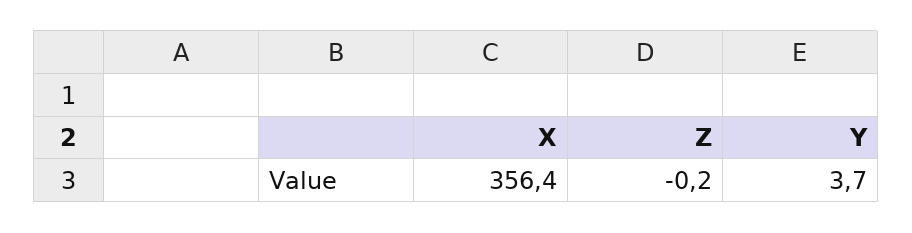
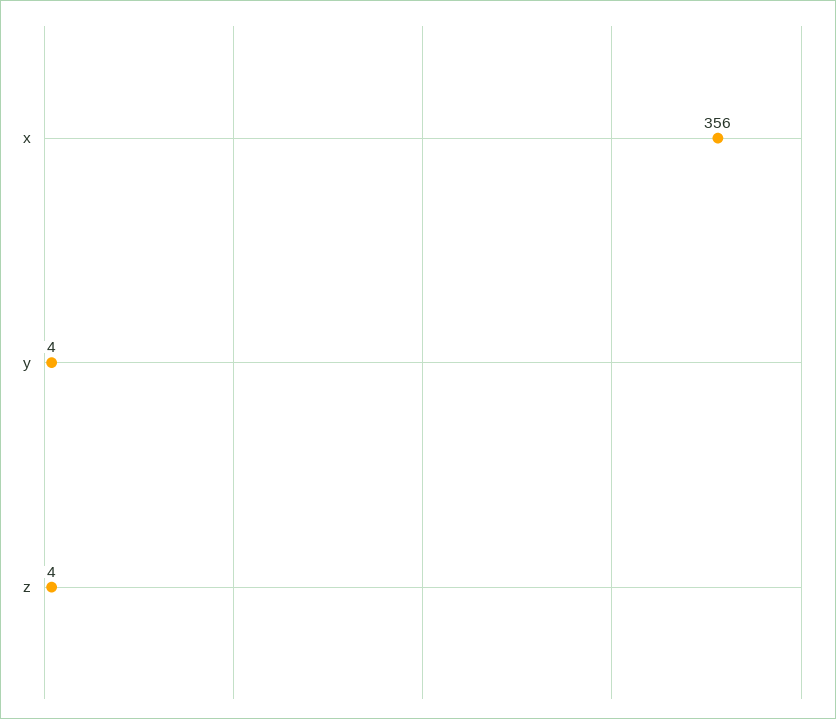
Z: -0.2 -> 4

